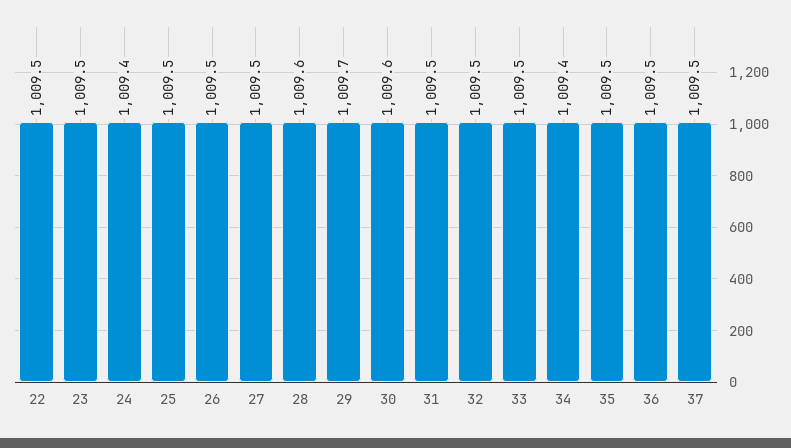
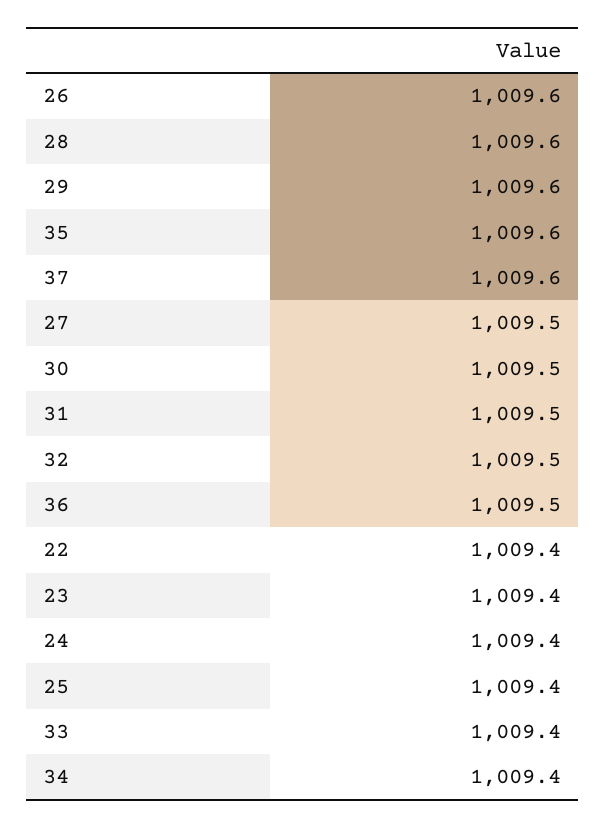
22: 1009.5 -> 1009.4
23: 1009.5 -> 1009.4
25: 1009.5 -> 1009.4
26: 1009.5 -> 1009.6
29: 1009.7 -> 1009.6
30: 1009.6 -> 1009.5
33: 1009.5 -> 1009.4
35: 1009.5 -> 1009.6
37: 1009.5 -> 1009.6

